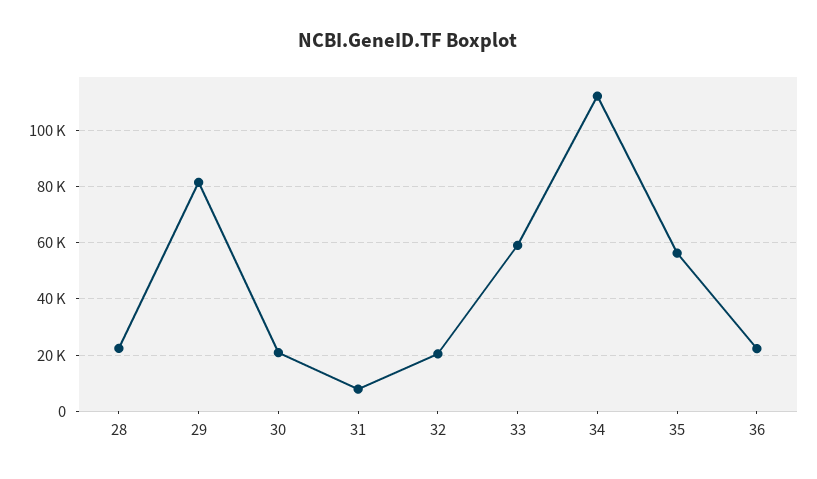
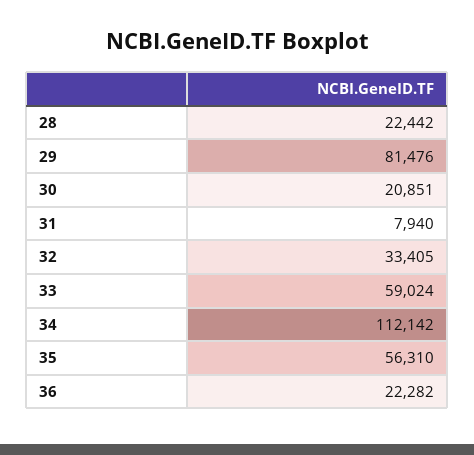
32: 20000 -> 33405

